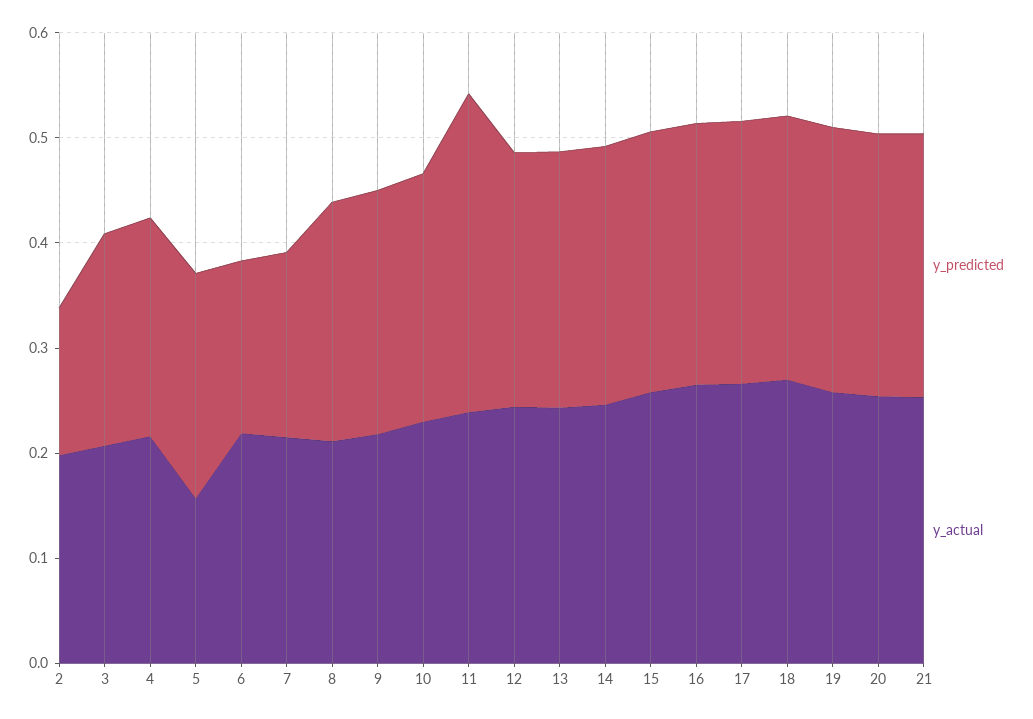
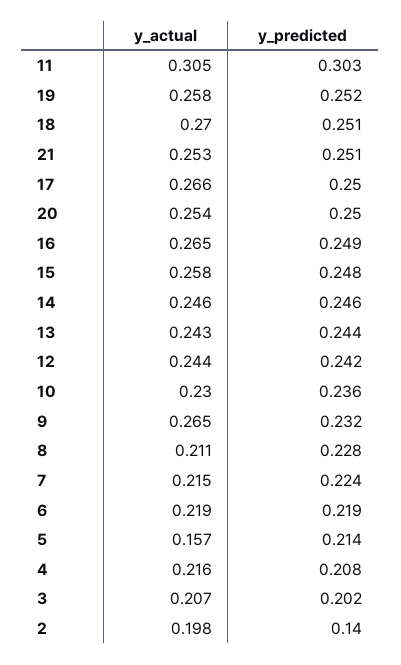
y_predicted, 6: 0.16 -> 0.219
y_predicted, 7: 0.18 -> 0.224
y_actual, 9: 0.22 -> 0.265
y_actual, 11: 0.24 -> 0.305

